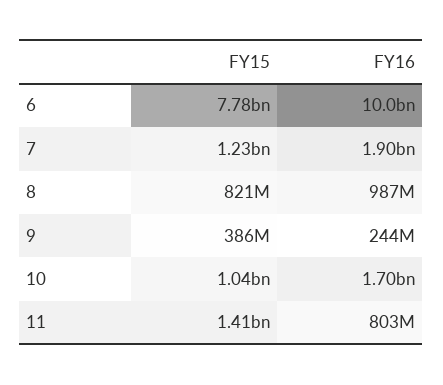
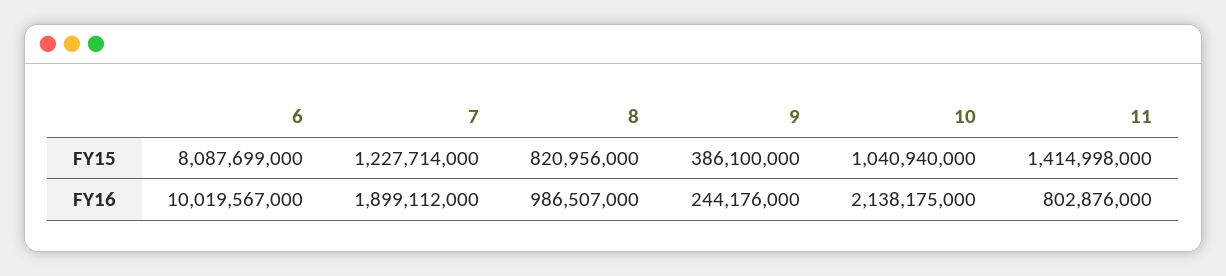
FY15, 6: 7780000000 -> 8087699000
FY16, 10: 1700000000 -> 2138175000

